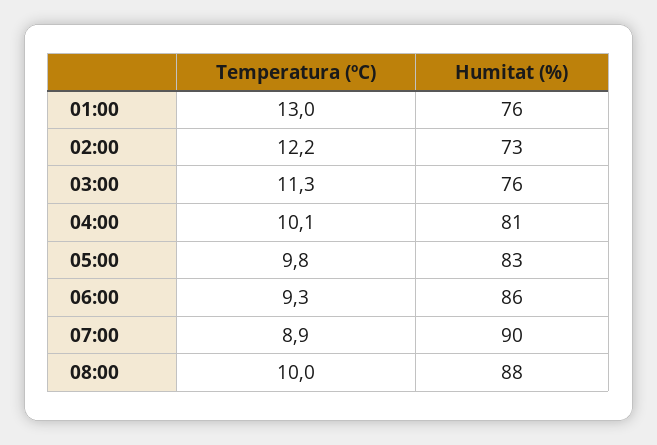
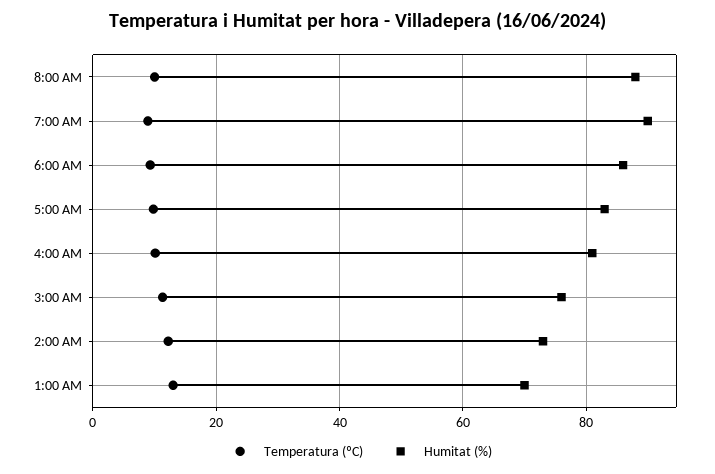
Humitat (%), 01:00: 76 -> 70

